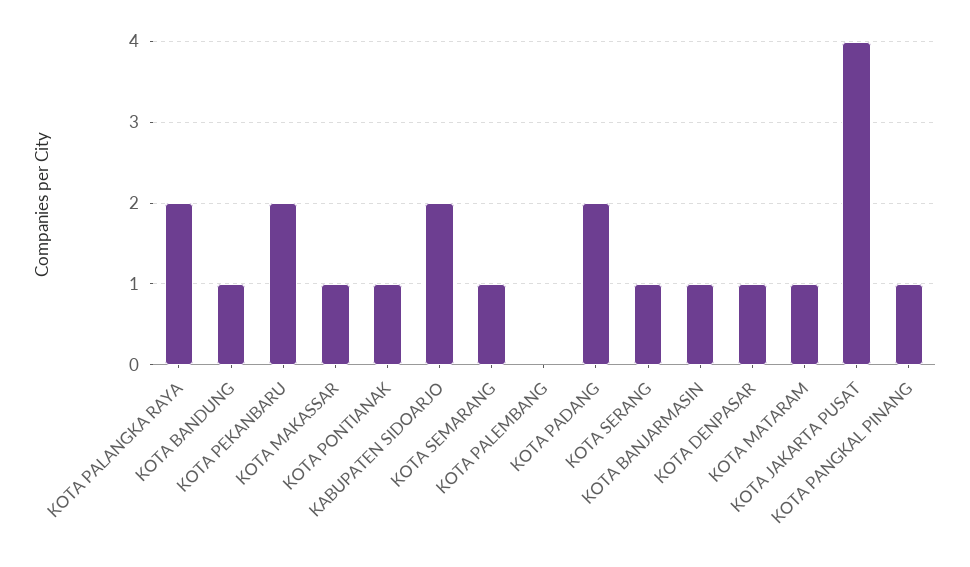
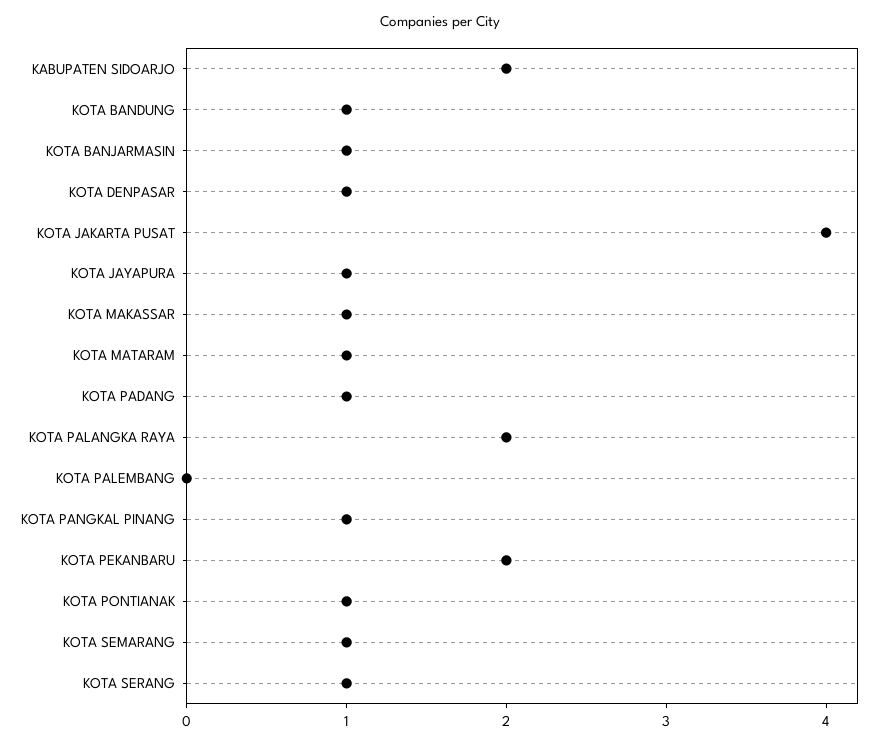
KOTA PADANG: 2 -> 1
KOTA JAYAPURA: none -> 1

